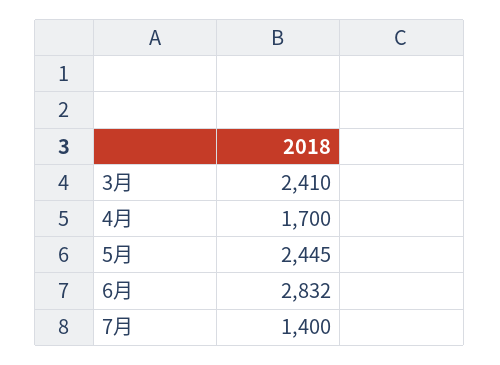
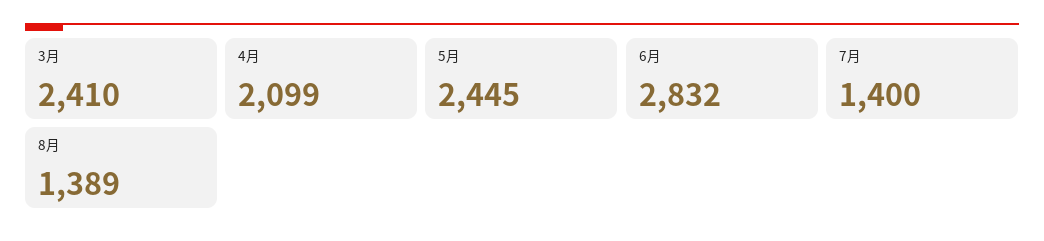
4月: 1700 -> 2099
8月: none -> 1389

